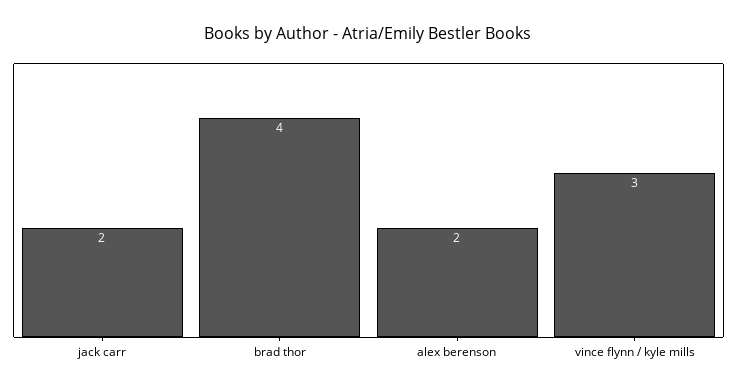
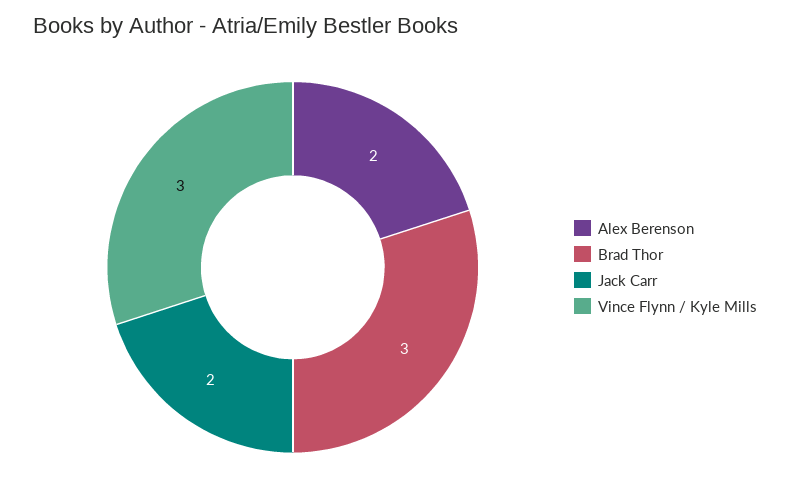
brad thor: 4 -> 3

